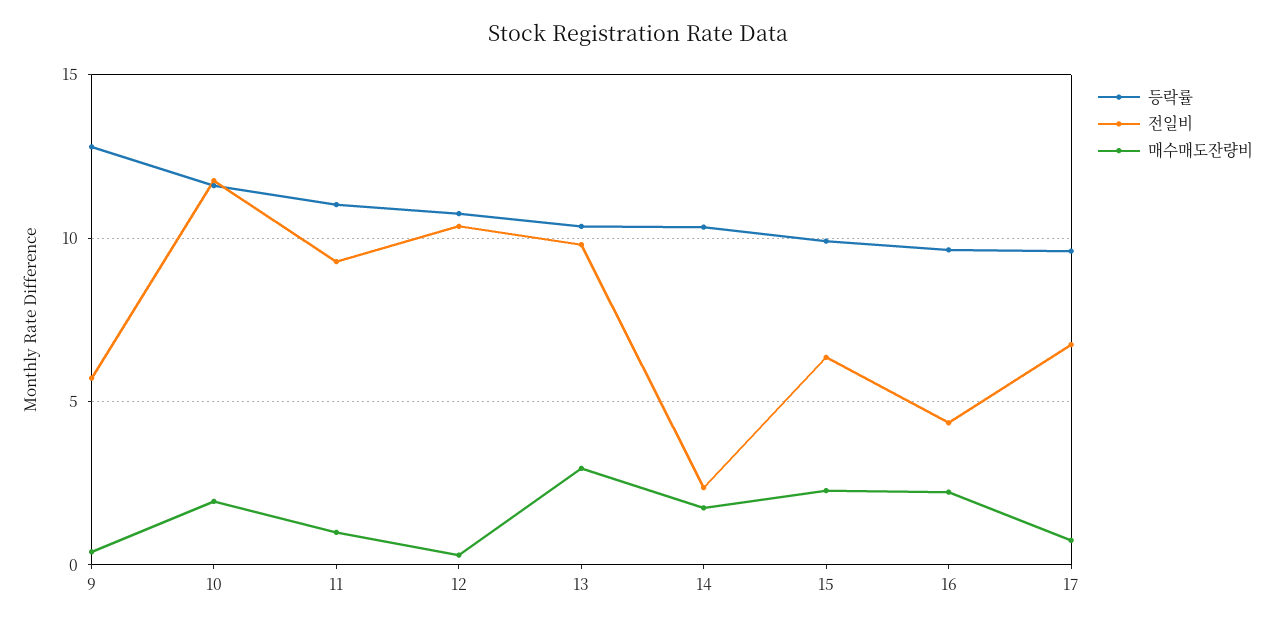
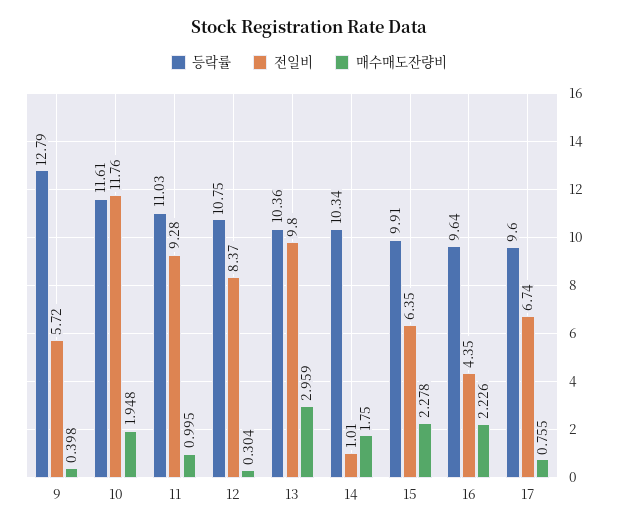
전일비, 12: 10.5 -> 8.37
전일비, 14: 2.5 -> 1.01

